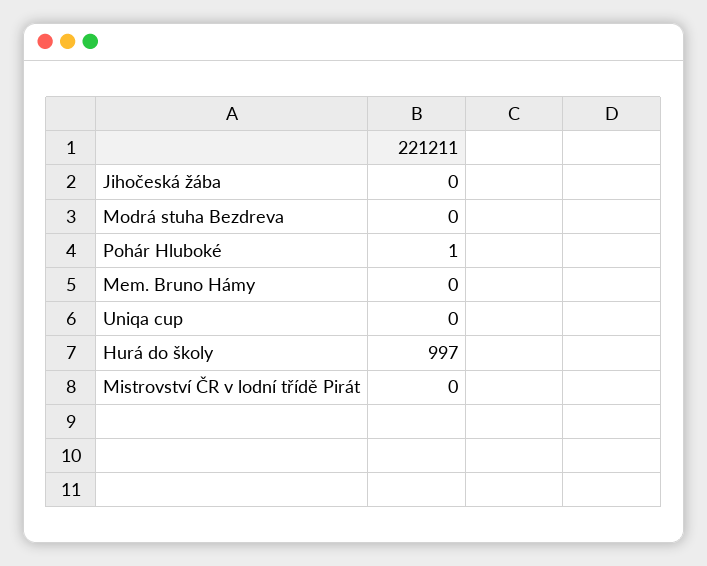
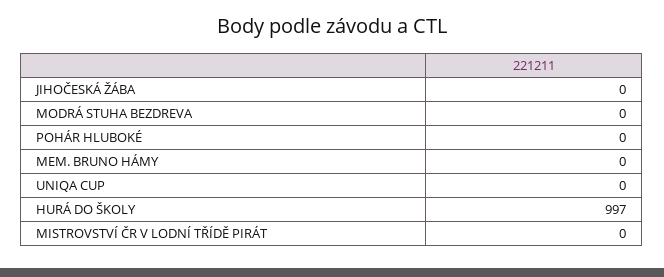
Pohár Hluboké: 1 -> 0

